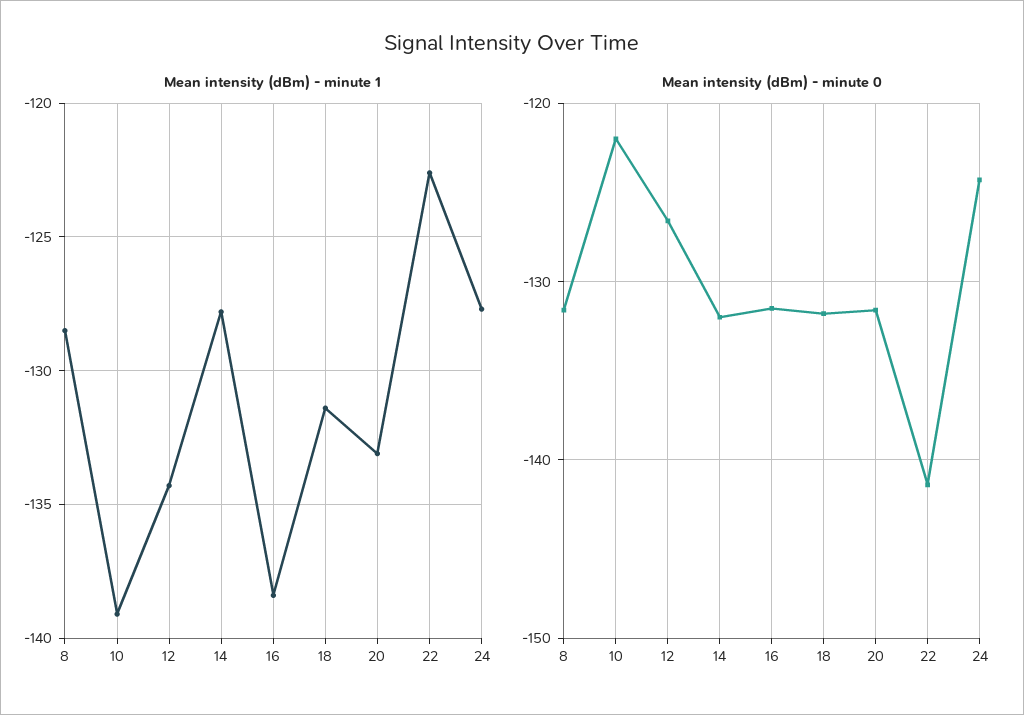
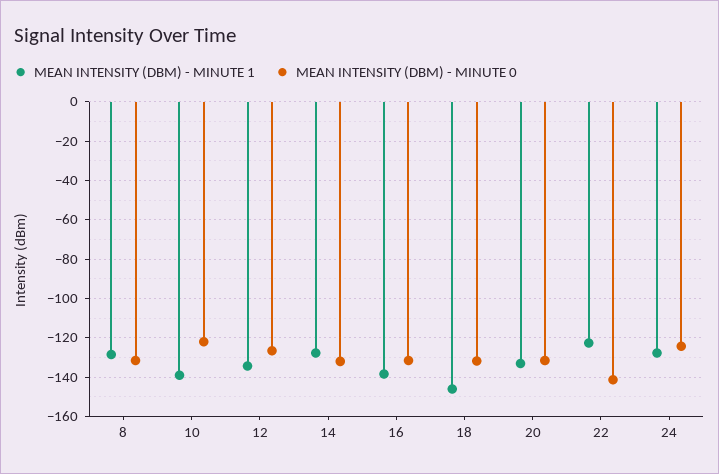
Mean intensity (dBm) - minute 1, 18: -131.5 -> -145

